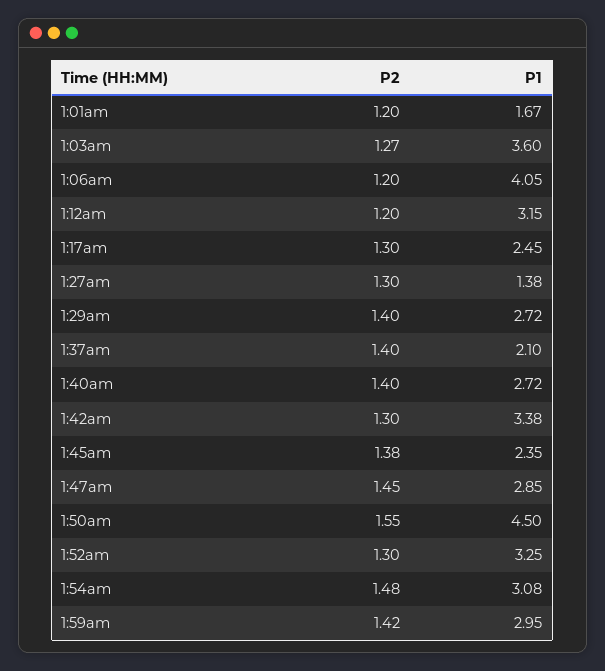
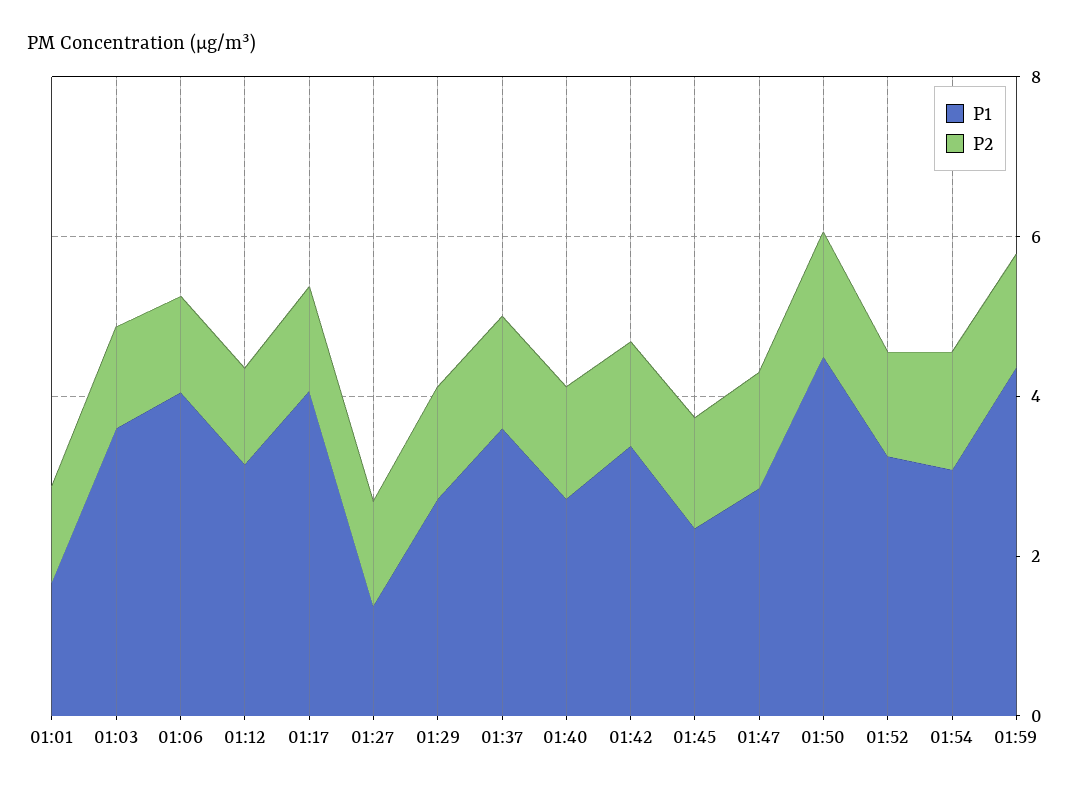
P1, 1:17am: 2.45 -> 4
P1, 1:37am: 2.1 -> 3.5
P1, 1:59am: 2.95 -> 4.5

